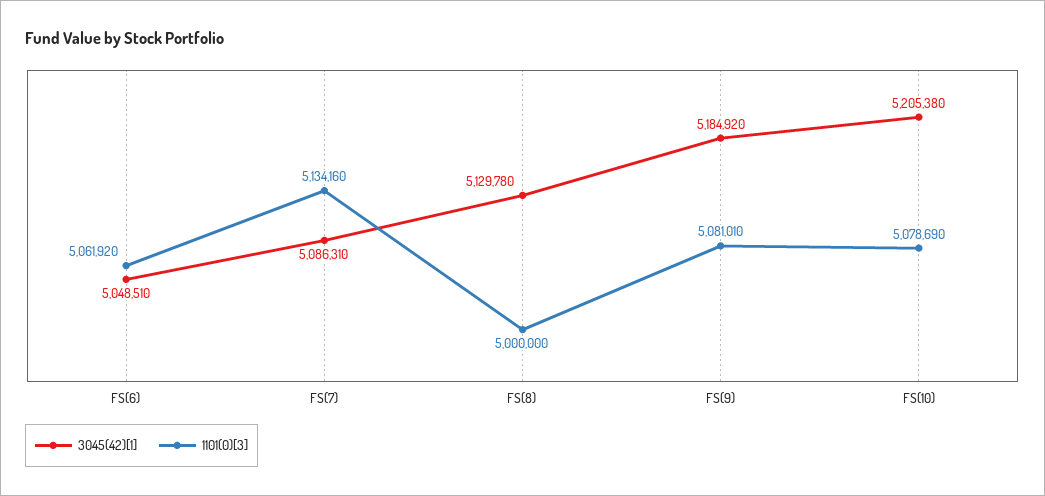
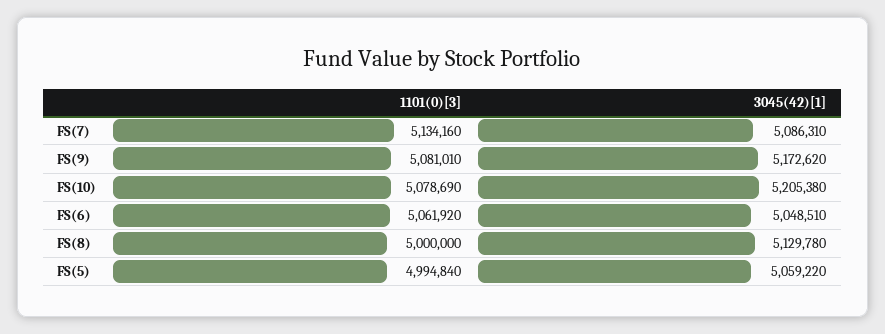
3045(42)[1], FS(9): 5184920 -> 5172620
1101(0)[3], FS(5): none -> 4994840
3045(42)[1], FS(5): none -> 5059220

